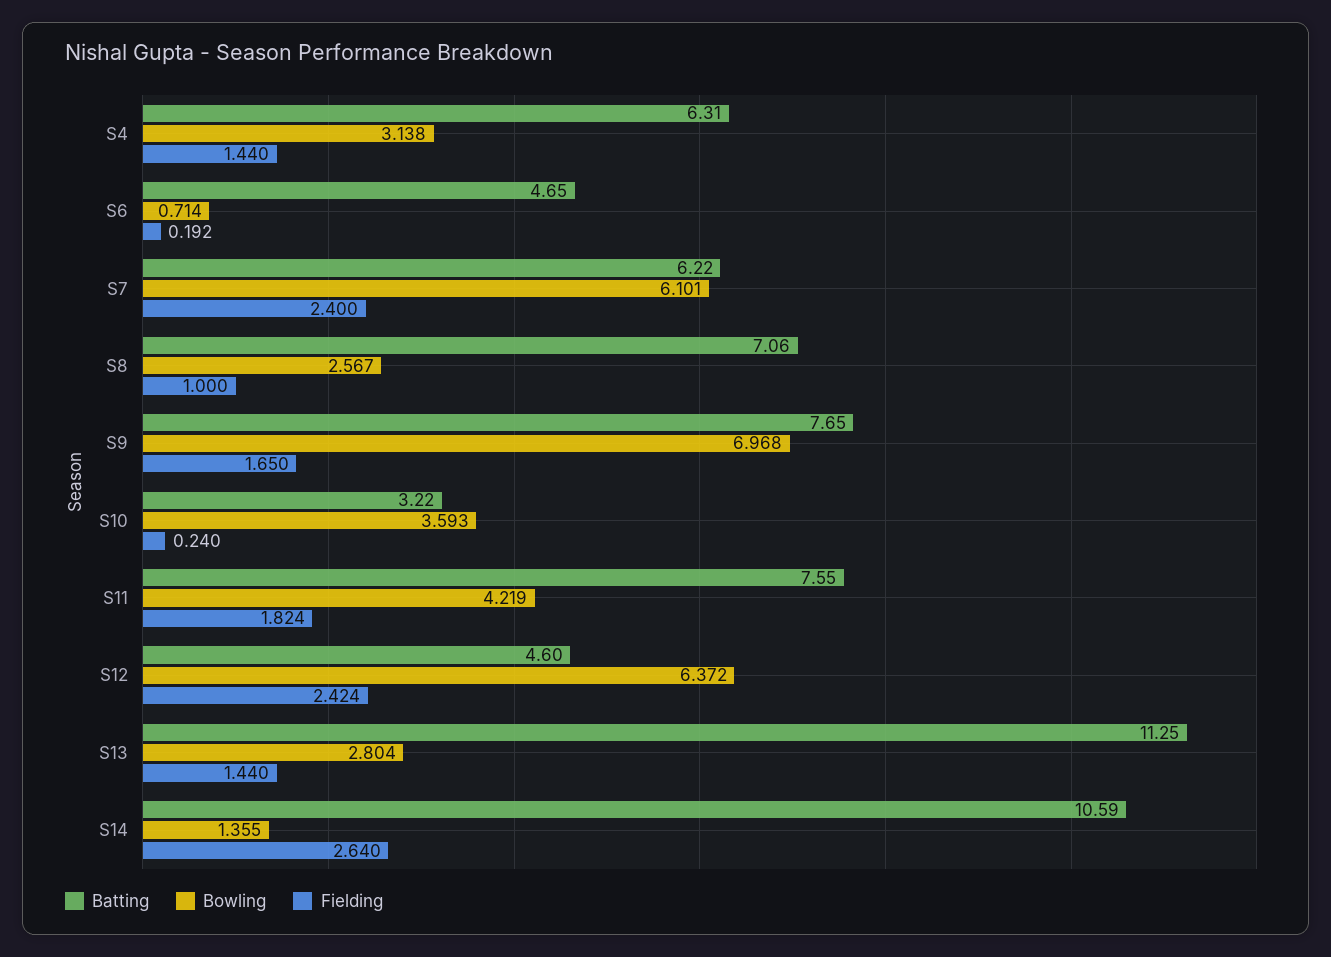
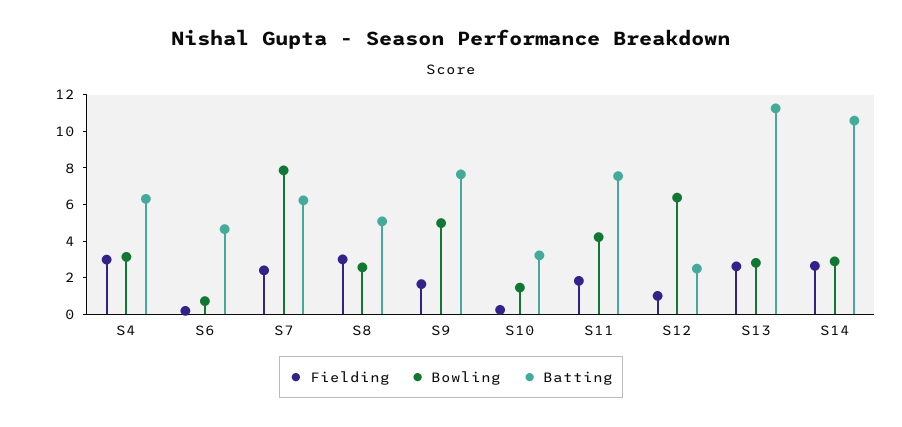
Fielding, S4: 1.44 -> 3
Bowling, S7: 6.101 -> 8
Batting, S8: 7.06 -> 5
Fielding, S8: 1 -> 3
Bowling, S9: 6.968 -> 5
Bowling, S10: 3.593 -> 1.5
Batting, S12: 4.6 -> 2.5
Fielding, S12: 2.424 -> 1
Fielding, S13: 1.44 -> 2.5
Bowling, S14: 1.355 -> 3

